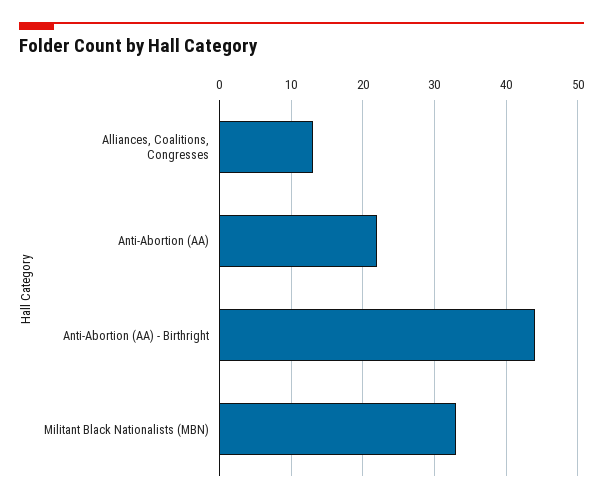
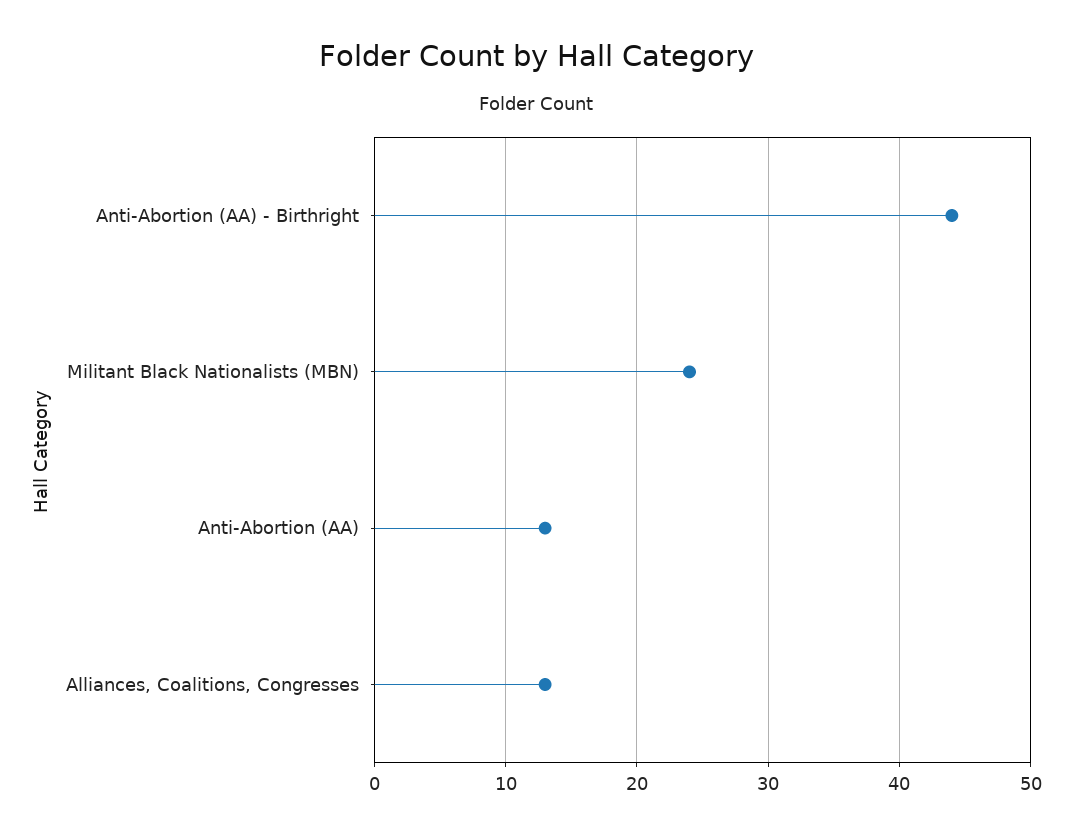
Anti-Abortion (AA): 22 -> 13
Militant Black Nationalists (MBN): 33 -> 24

